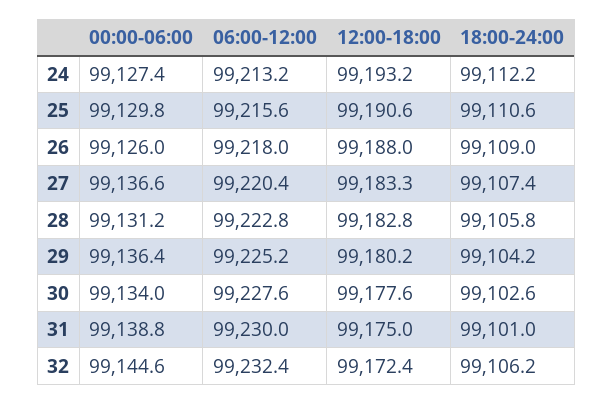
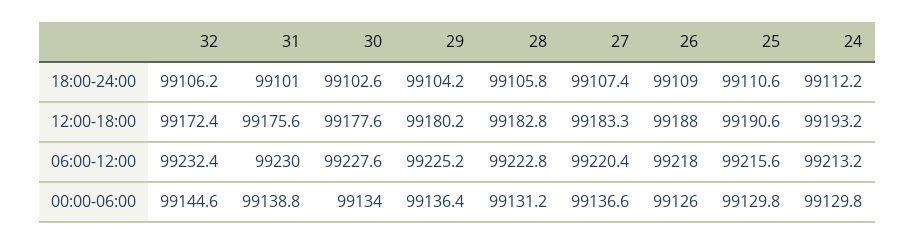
00:00-06:00, 24: 99127.4 -> 99129.8
12:00-18:00, 31: 99175 -> 99175.6

